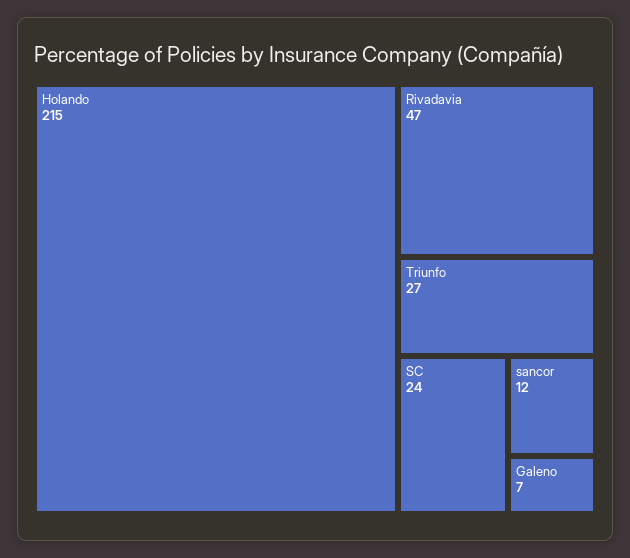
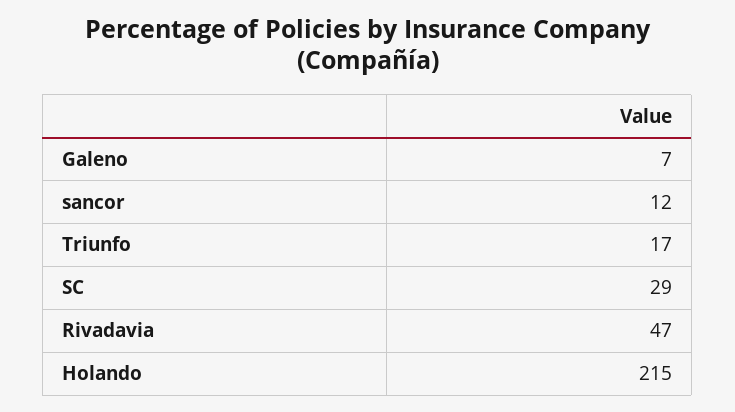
Triunfo: 27 -> 17
SC: 24 -> 29

